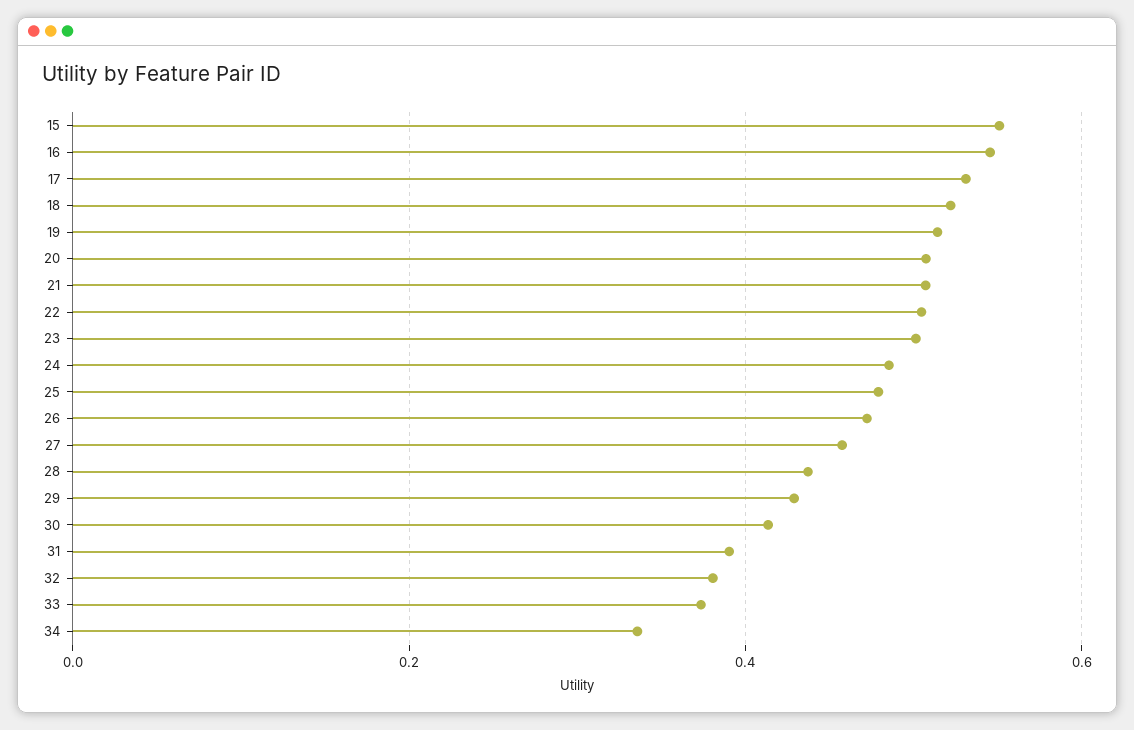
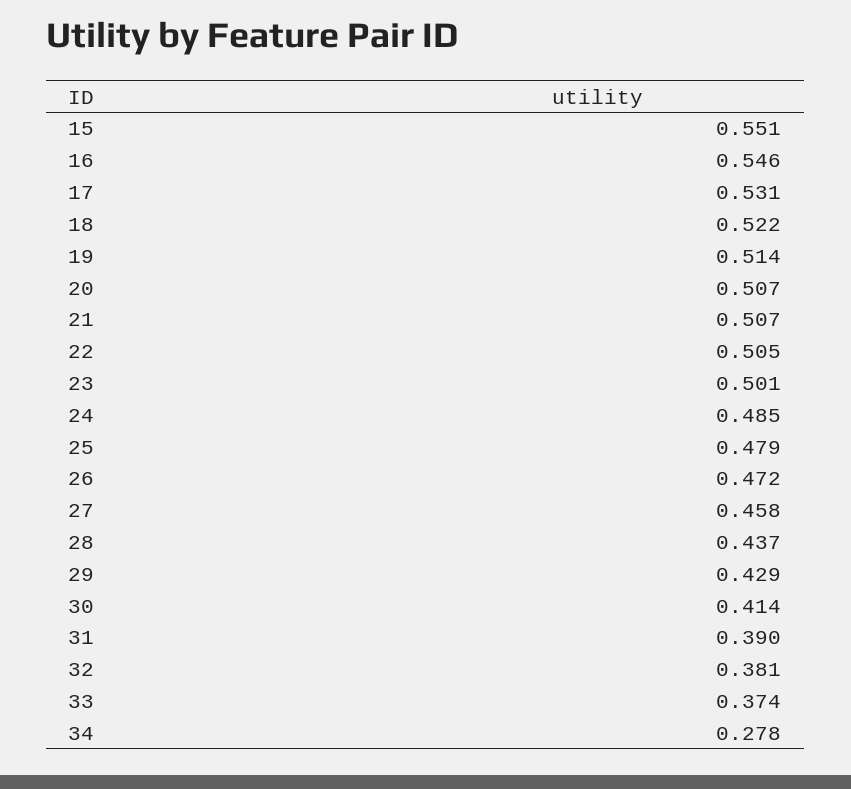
34: 0.34 -> 0.278

